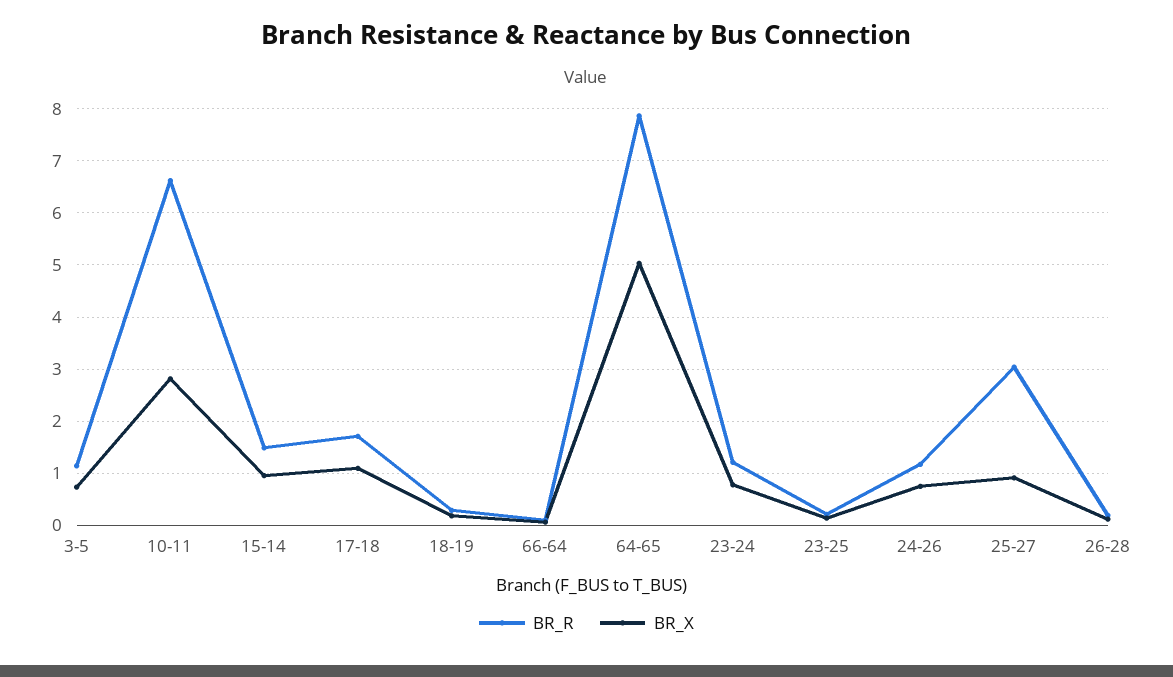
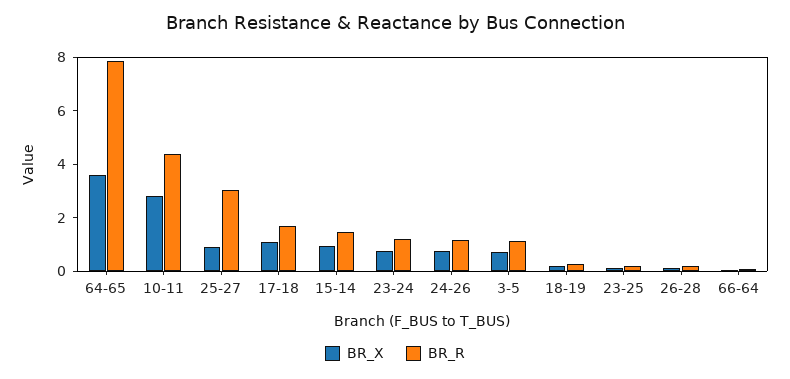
BR_R, 10-11: 6.6 -> 4.5
BR_X, 64-65: 5 -> 3.5

